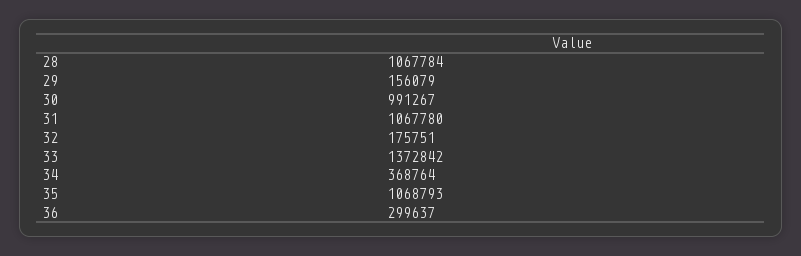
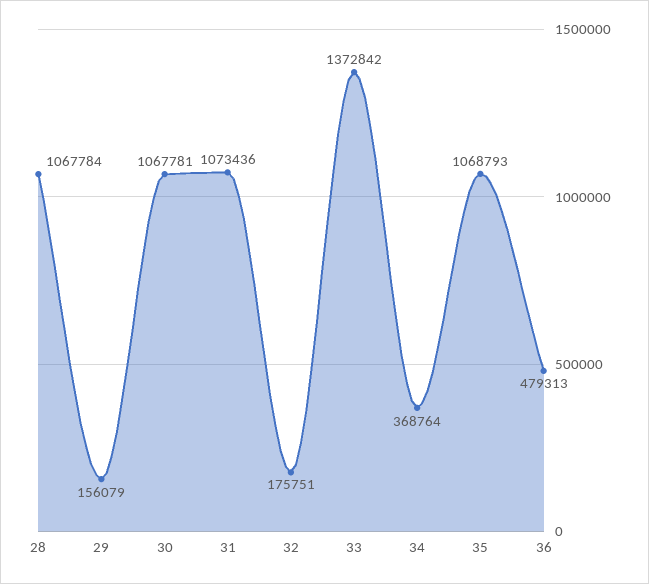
30: 991267 -> 1067781
31: 1067780 -> 1073436
36: 299637 -> 479313

